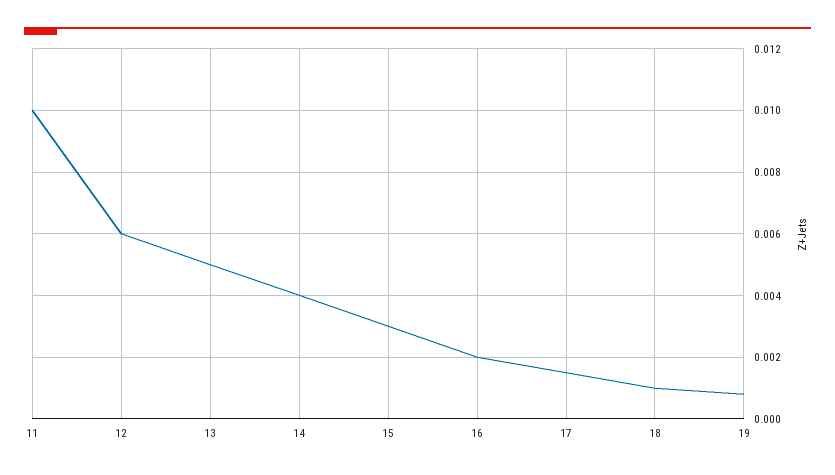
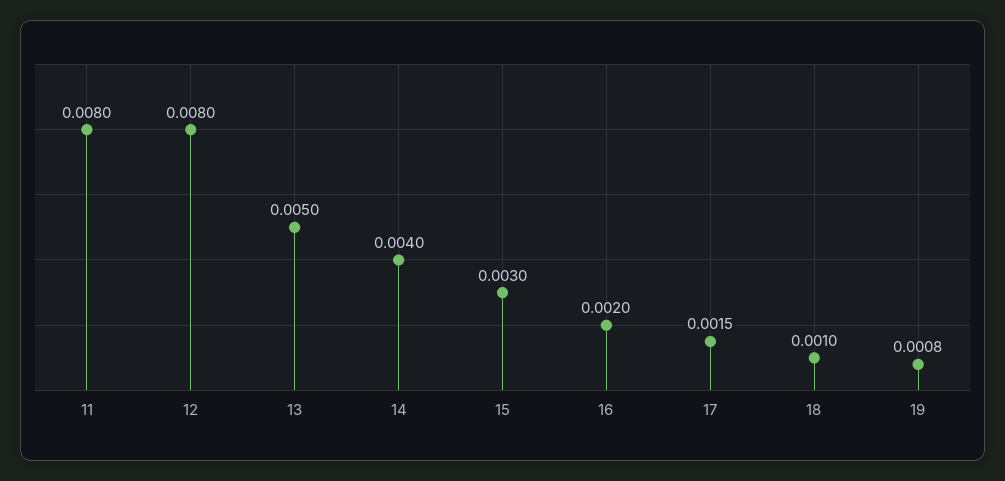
11: 0.01 -> 0.008
12: 0.006 -> 0.008

